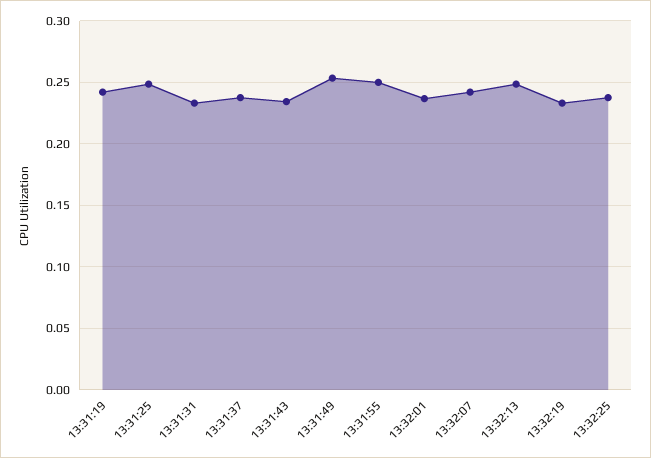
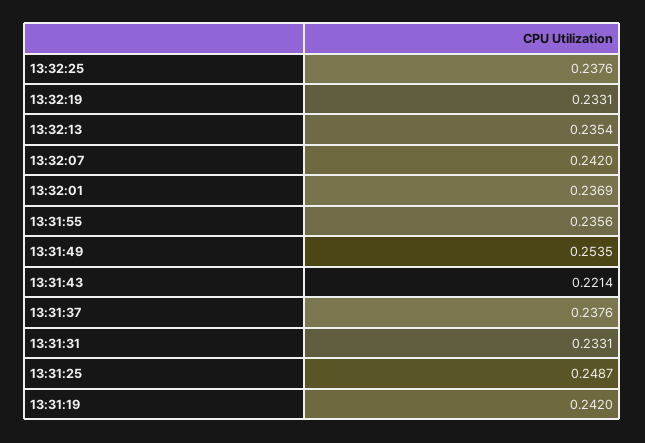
13:31:43: 0.235 -> 0.2214
13:31:55: 0.25 -> 0.2356
13:32:13: 0.25 -> 0.2354

